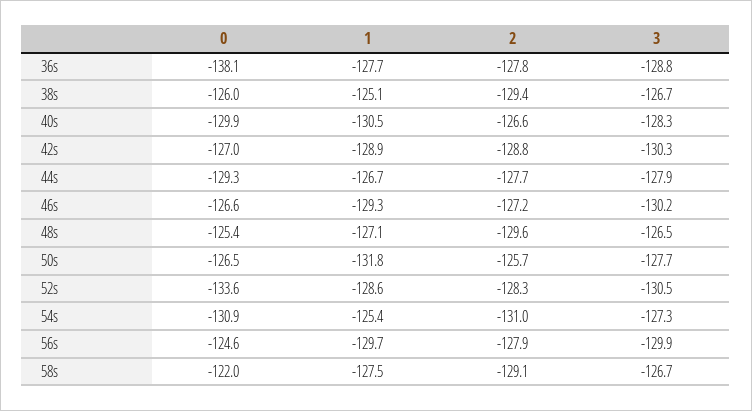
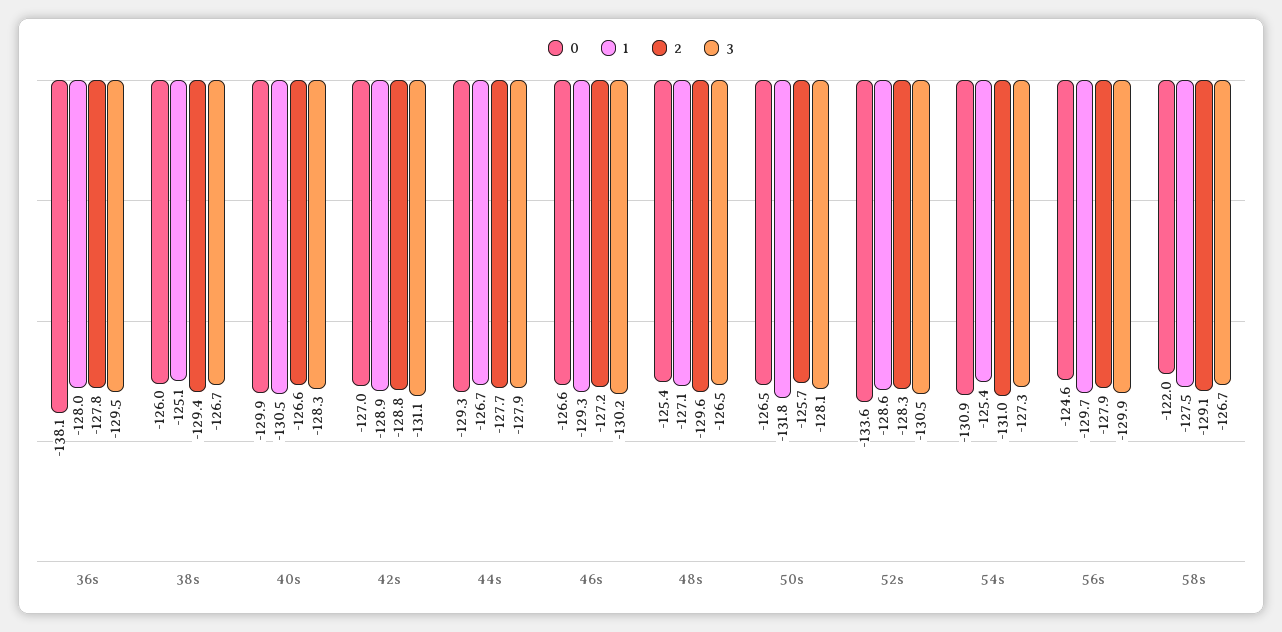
1, 36s: -127.7 -> -128
3, 36s: -128.8 -> -129.5
3, 42s: -130.3 -> -131.1
3, 50s: -127.7 -> -128.1

